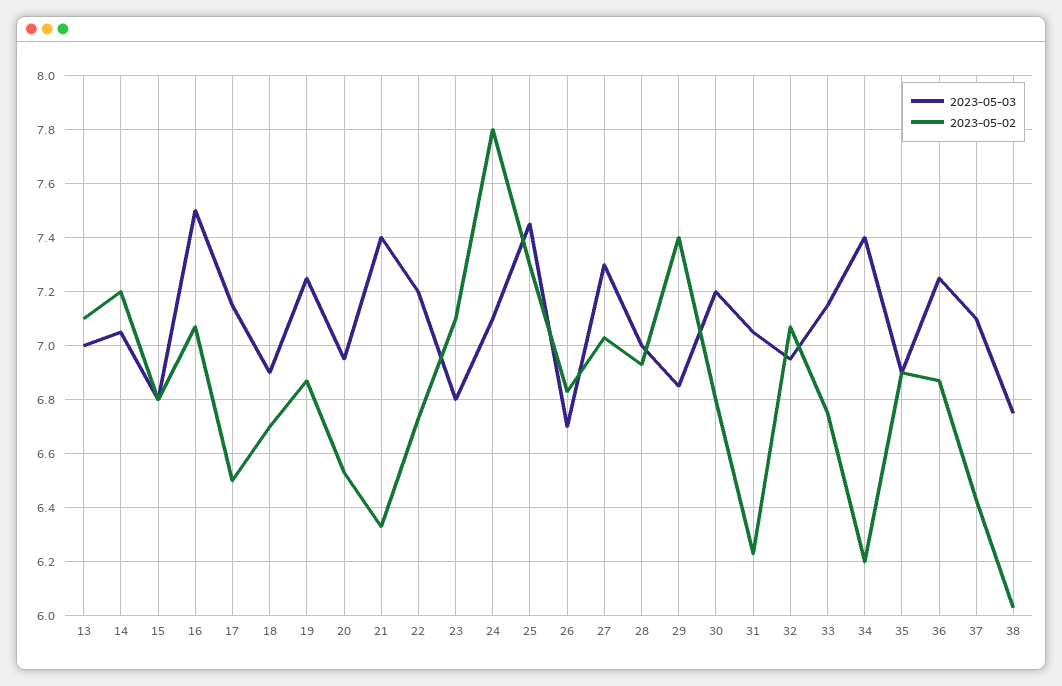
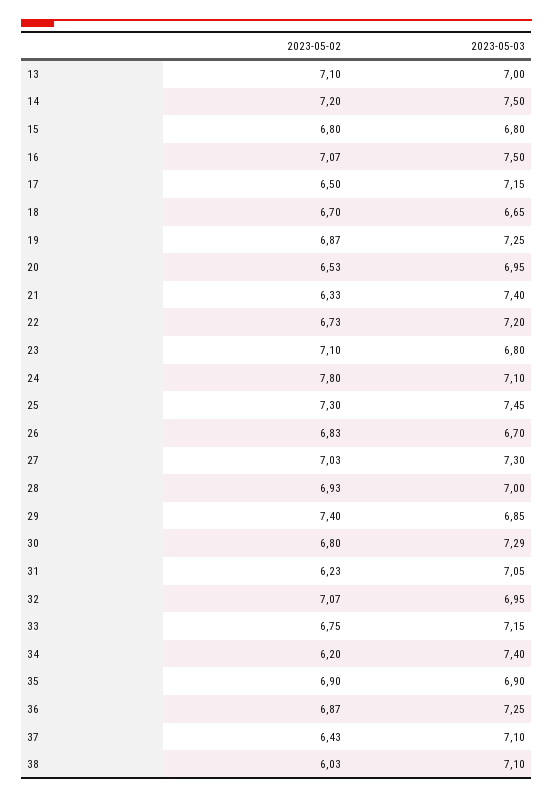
2023-05-03, 14: 7.05 -> 7.5
2023-05-03, 18: 6.9 -> 6.65
2023-05-03, 30: 7.2 -> 7.29
2023-05-03, 38: 6.75 -> 7.1

